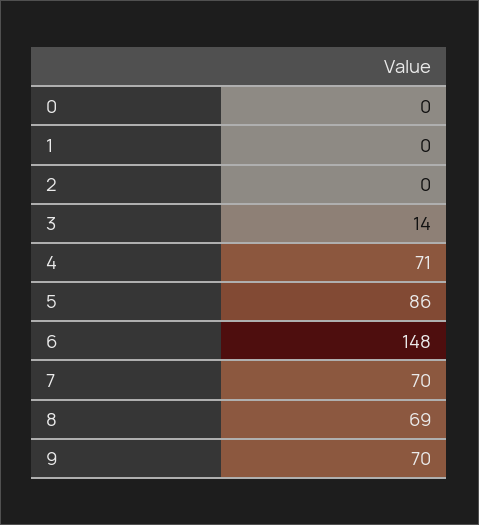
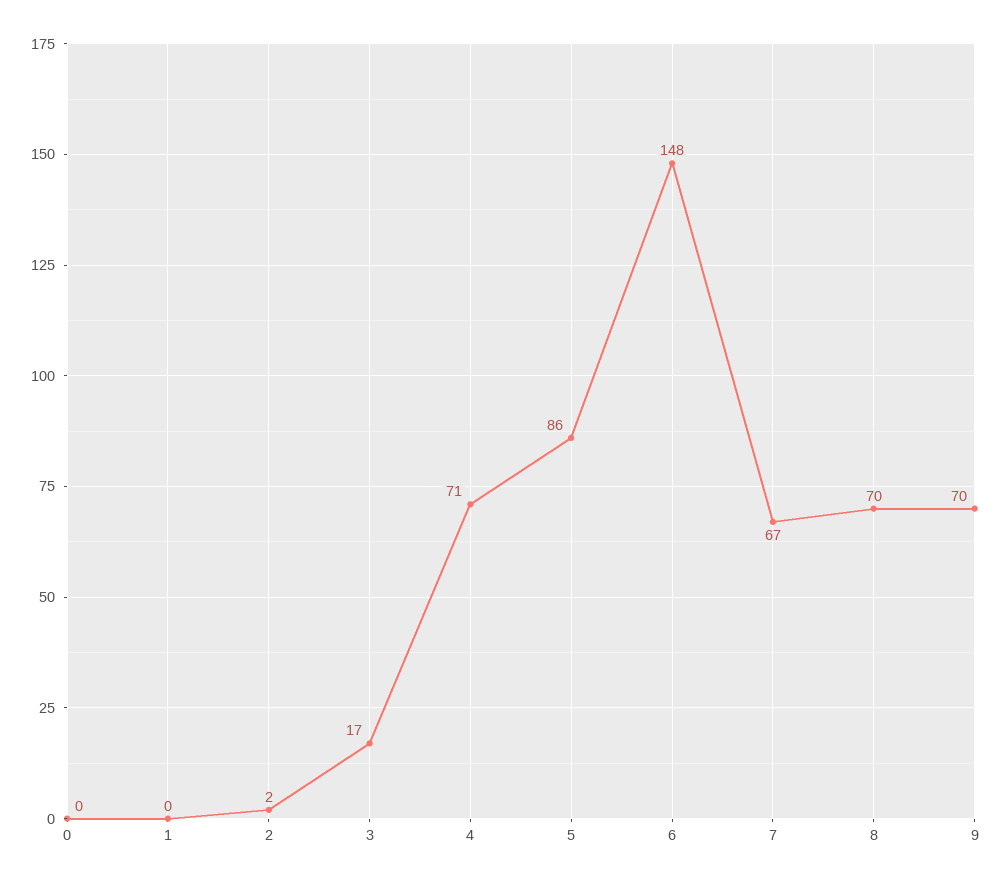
2: 0 -> 2
3: 14 -> 17
7: 70 -> 67
8: 69 -> 70

